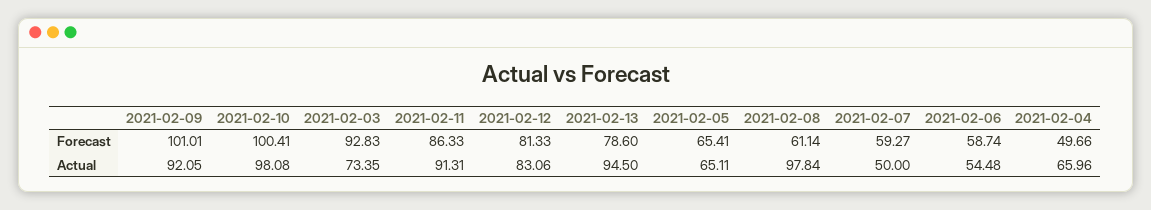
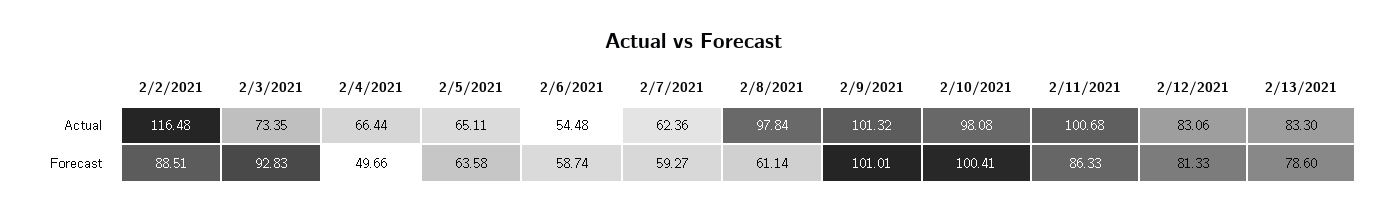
2021-02-05, Forecast: 65.41 -> 63.58
2021-02-09, Actual: 92.05 -> 101.32
2021-02-11, Actual: 91.31 -> 100.68
2021-02-13, Actual: 94.5 -> 83.3
2021-02-07, Actual: 50 -> 62.36
2021-02-04, Actual: 65.96 -> 66.44
2/2/2021, Actual: none -> 116.48
2/2/2021, Forecast: none -> 88.51

